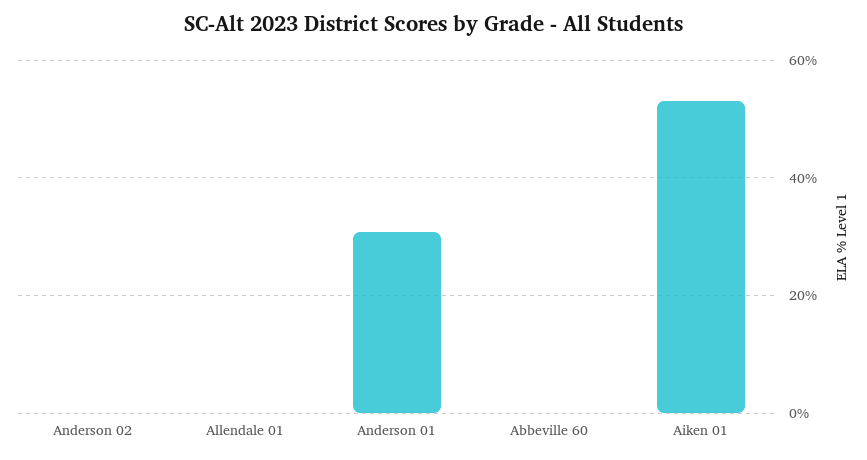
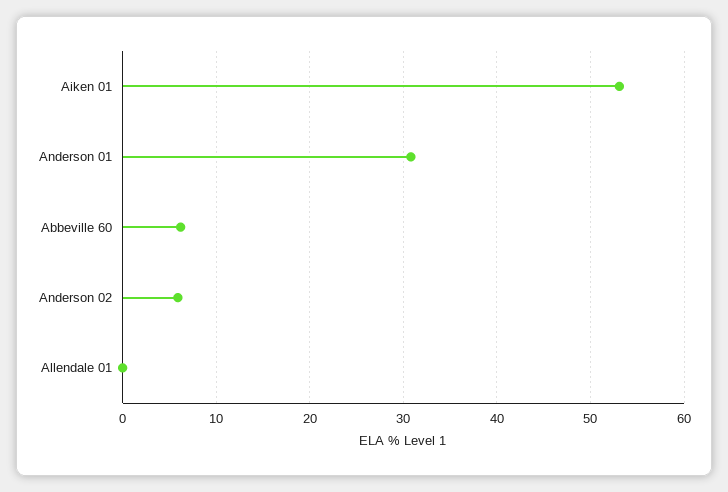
Anderson 02: 0 -> 6
Abbeville 60: 0 -> 6

